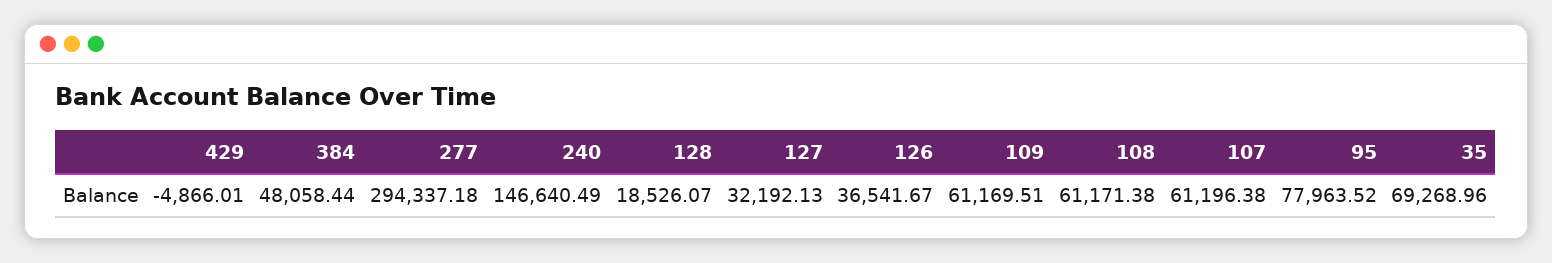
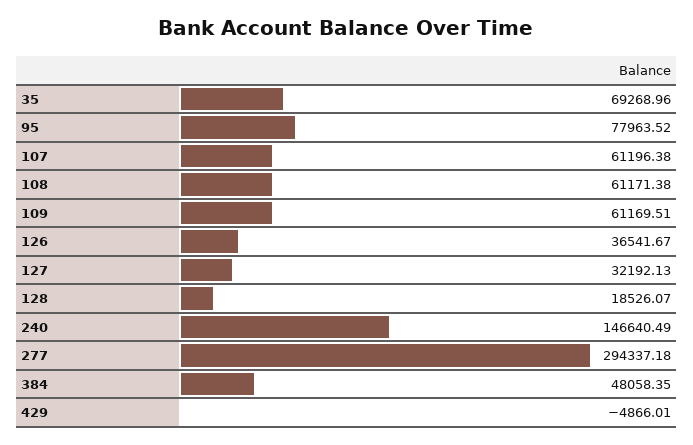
384: 48058.44 -> 48058.35

